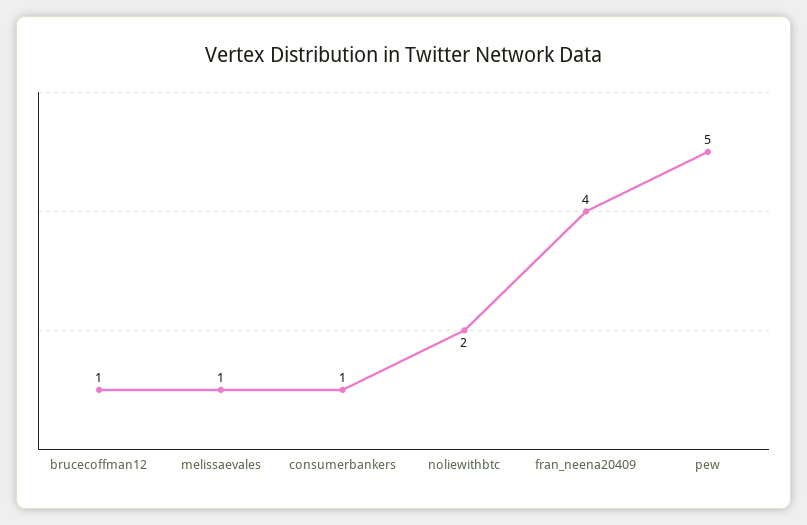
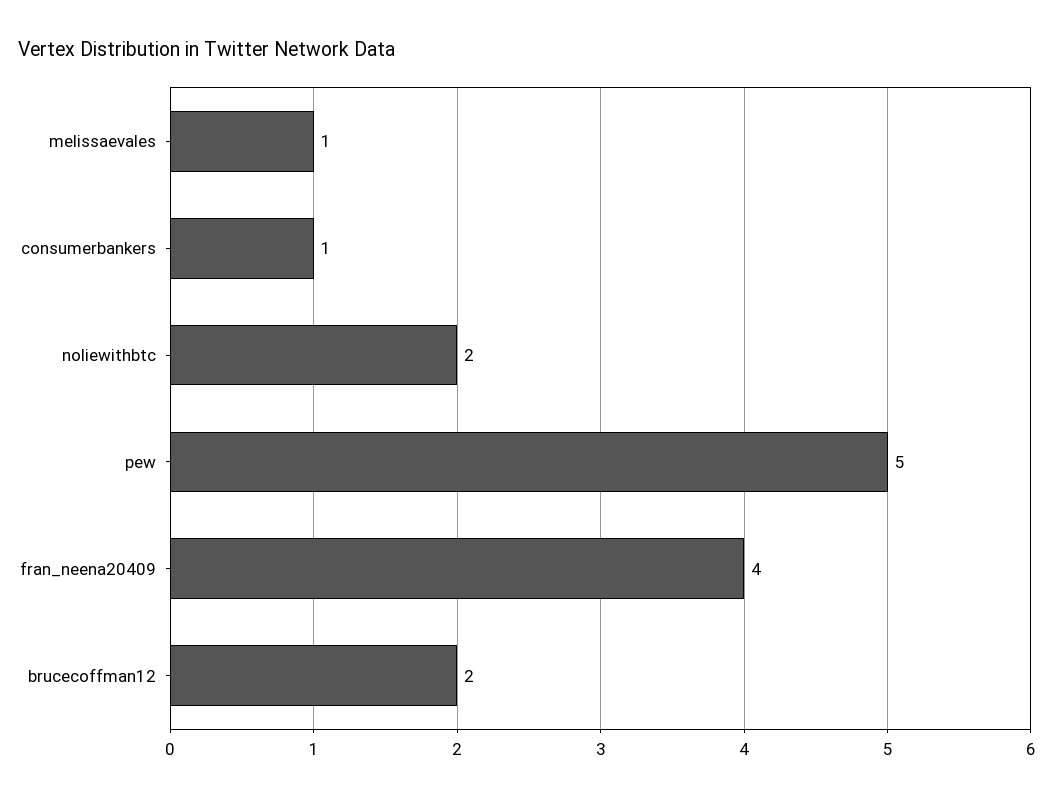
brucecoffman12: 1 -> 2

